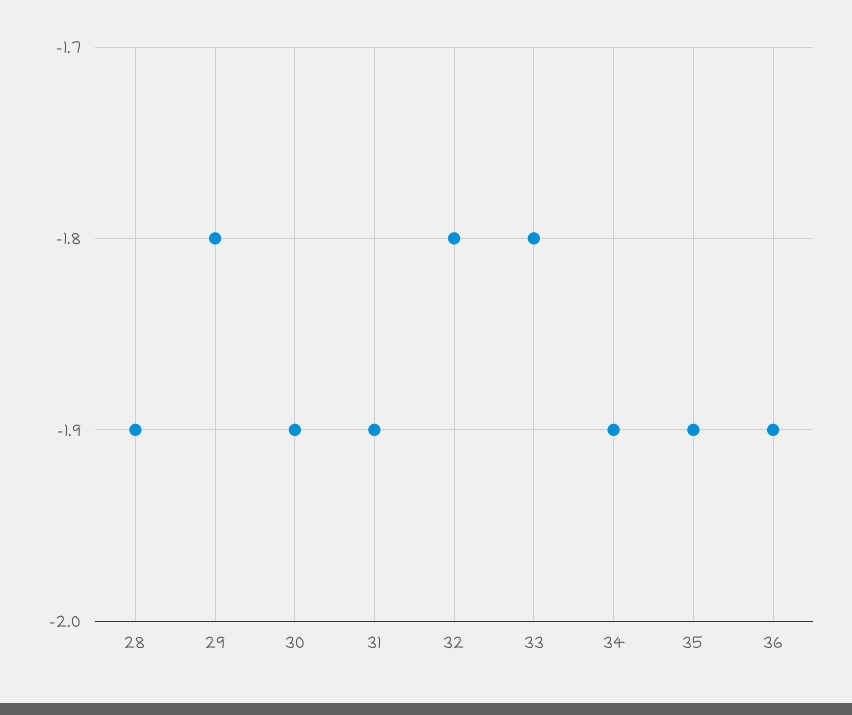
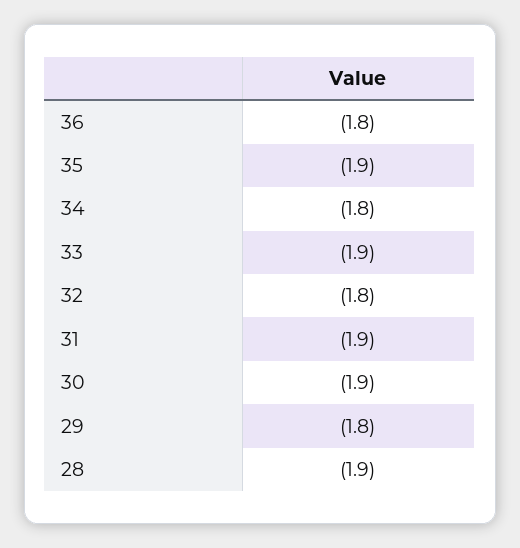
33: -1.8 -> -1.9
34: -1.9 -> -1.8
36: -1.9 -> -1.8

